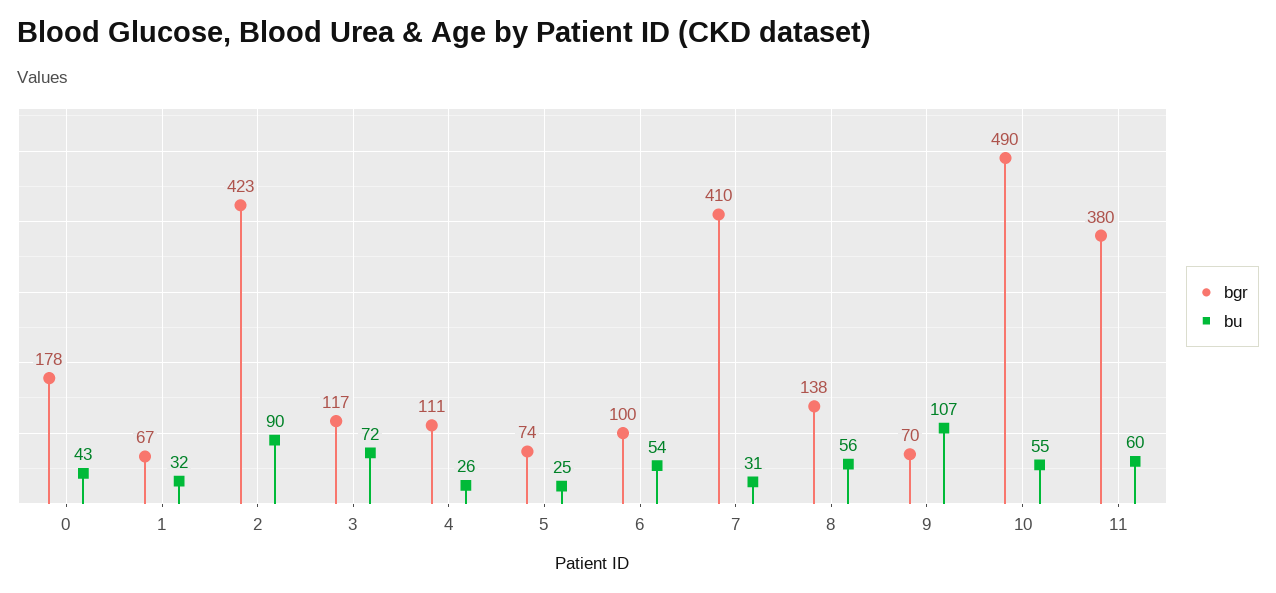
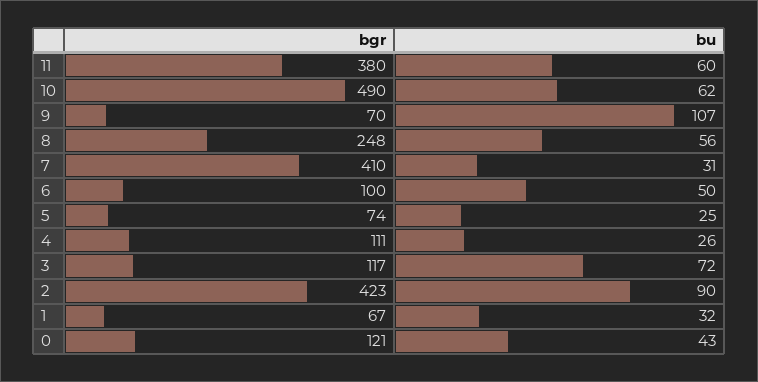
bgr, 0: 178 -> 121
bu, 6: 54 -> 50
bgr, 8: 138 -> 248
bu, 10: 55 -> 62

